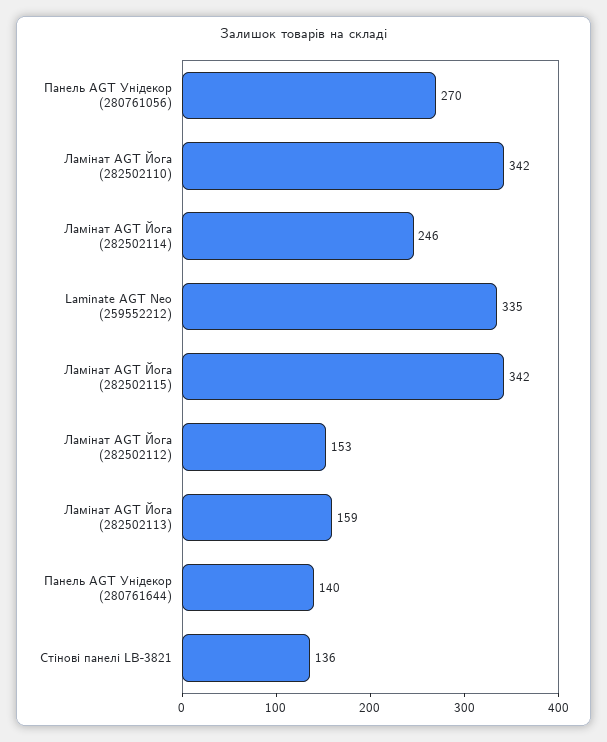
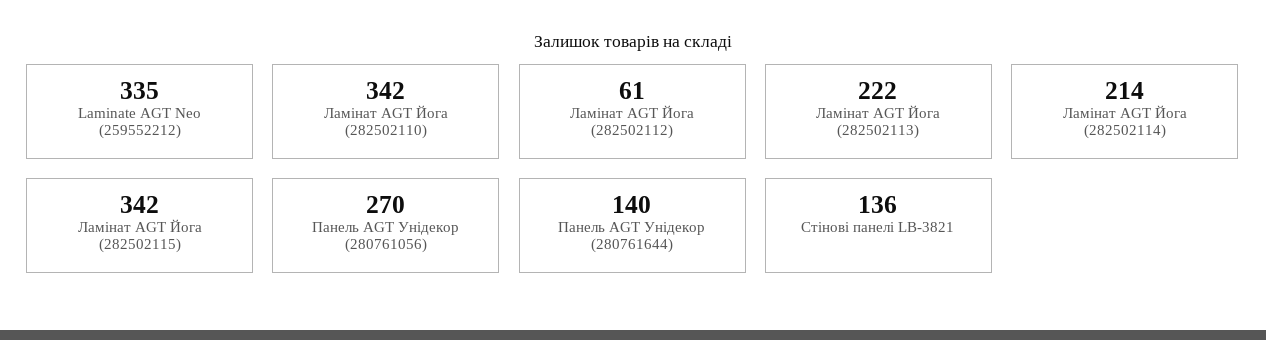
Ламінат AGT Йога (282502114): 246 -> 214
Ламінат AGT Йога (282502112): 153 -> 61
Ламінат AGT Йога (282502113): 159 -> 222

